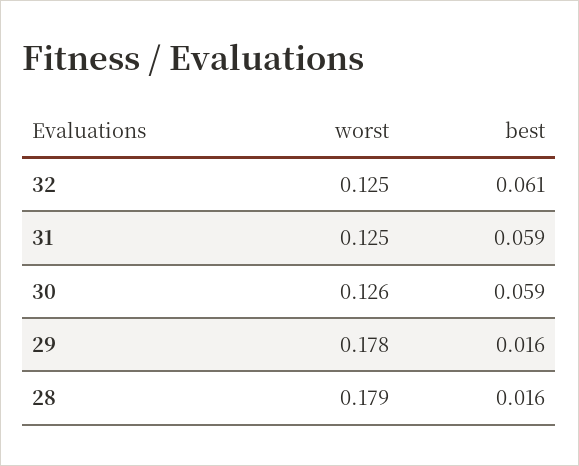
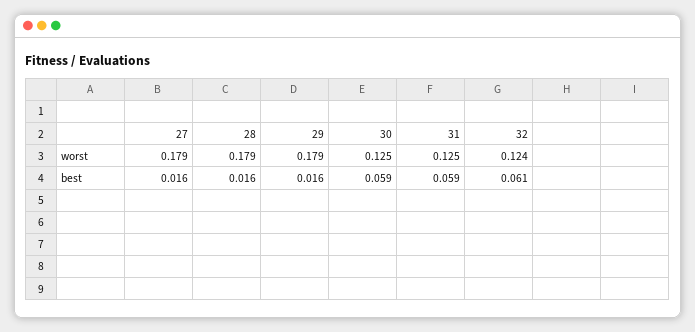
worst, 32: 0.125 -> 0.124
worst, 30: 0.126 -> 0.125
worst, 29: 0.178 -> 0.179
worst, 27: none -> 0.179
best, 27: none -> 0.016

